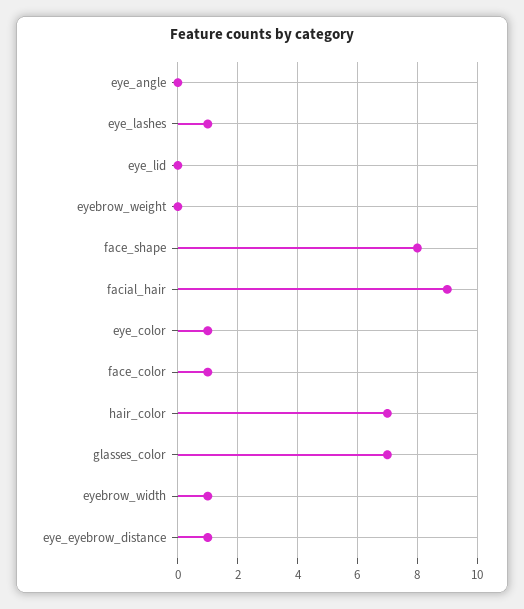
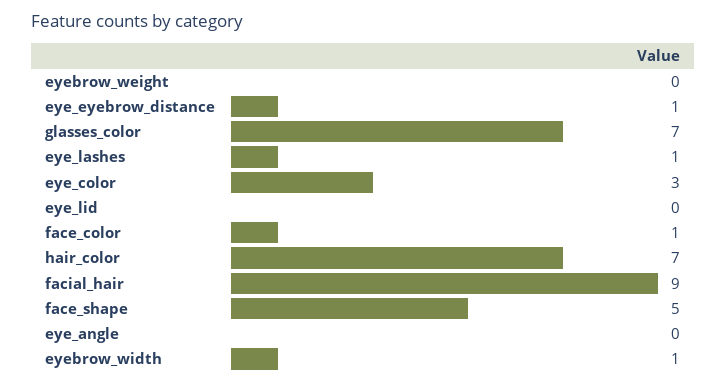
face_shape: 8 -> 5
eye_color: 1 -> 3

